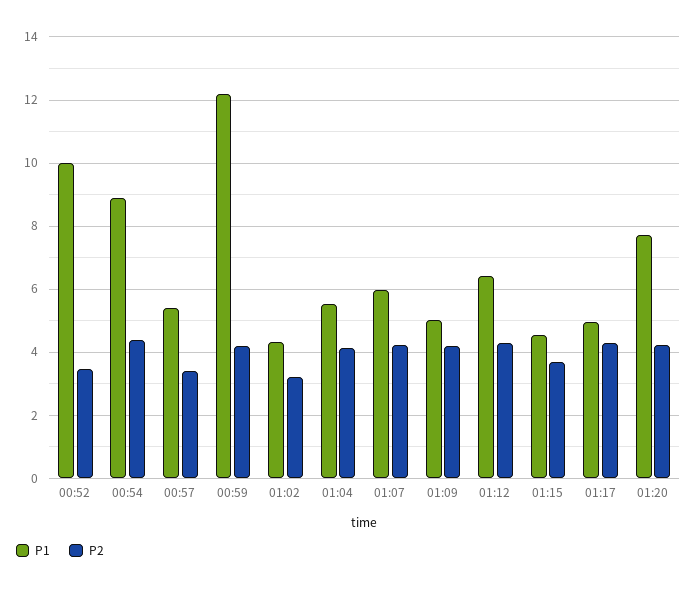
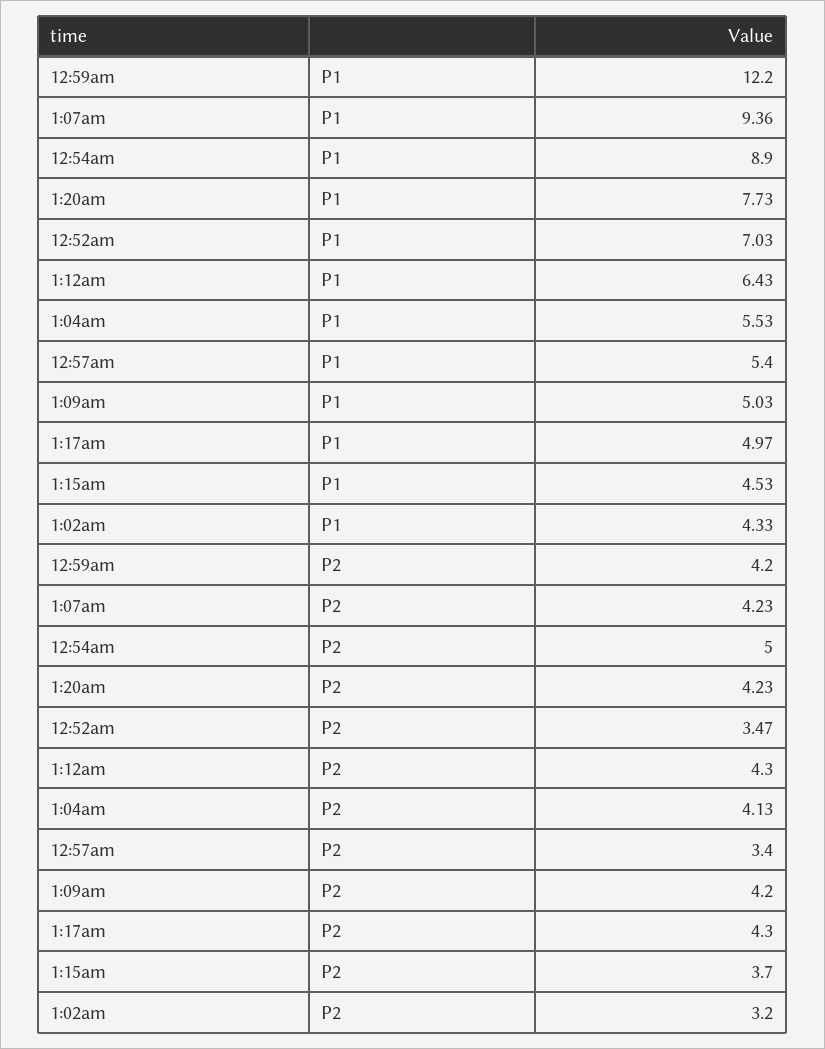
P1, 00:52: 10 -> 7.03
P2, 00:54: 4.4 -> 5
P1, 01:07: 6 -> 9.36

